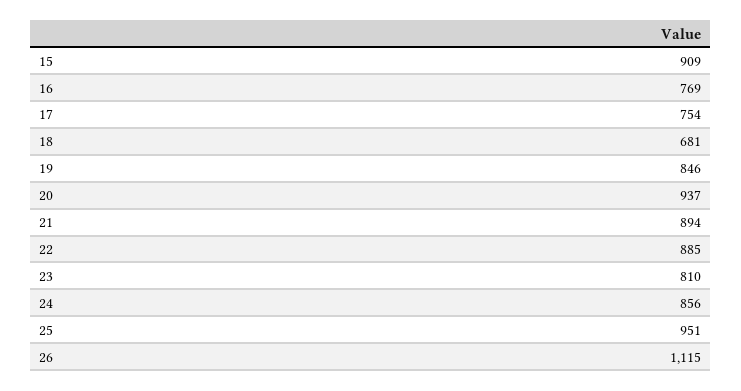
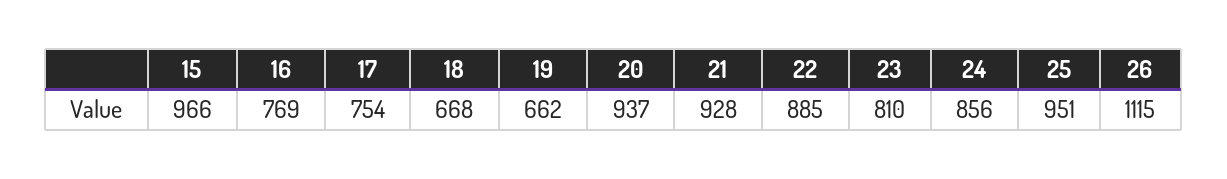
15: 909 -> 966
18: 681 -> 668
19: 846 -> 662
21: 894 -> 928

